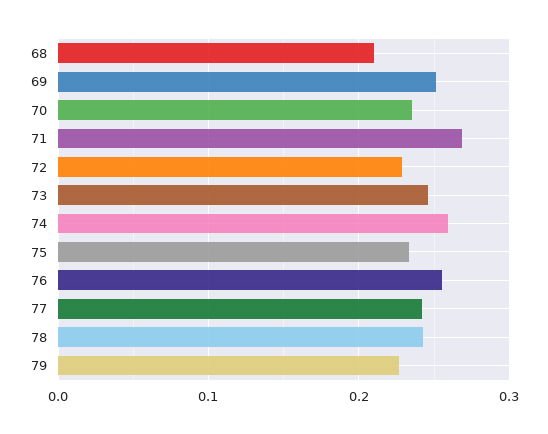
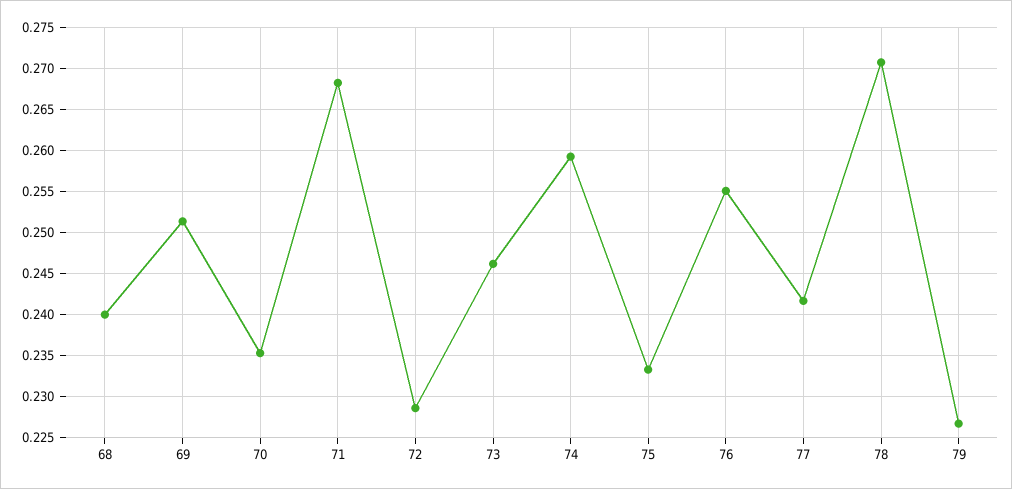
68: 0.21 -> 0.24
78: 0.24 -> 0.271

